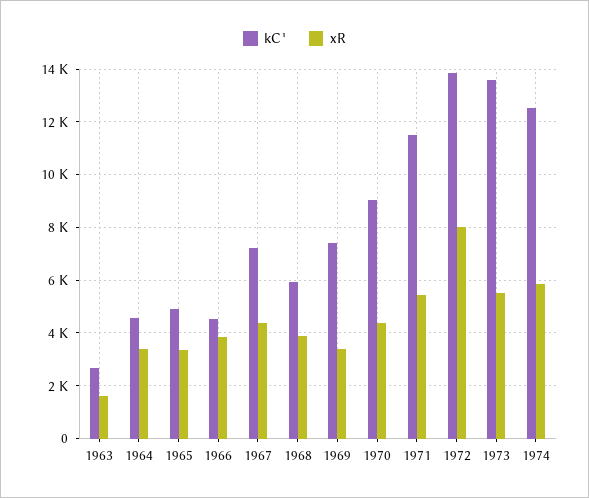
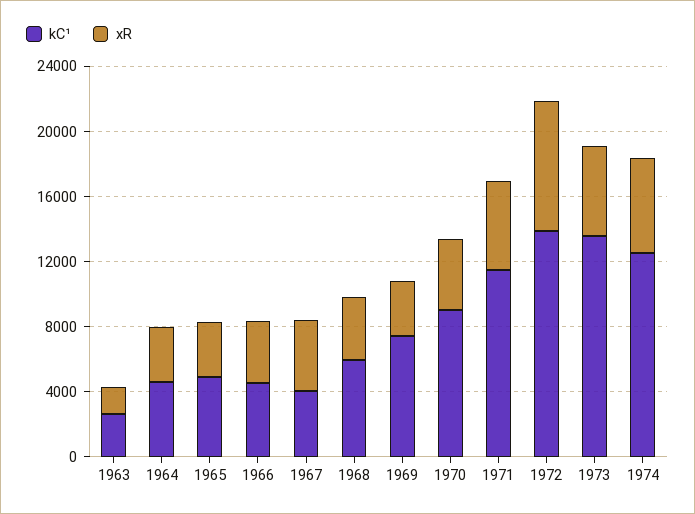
kC¹, 1967: 7250 -> 4000

